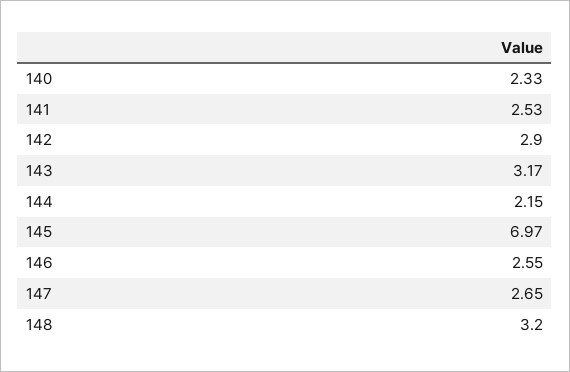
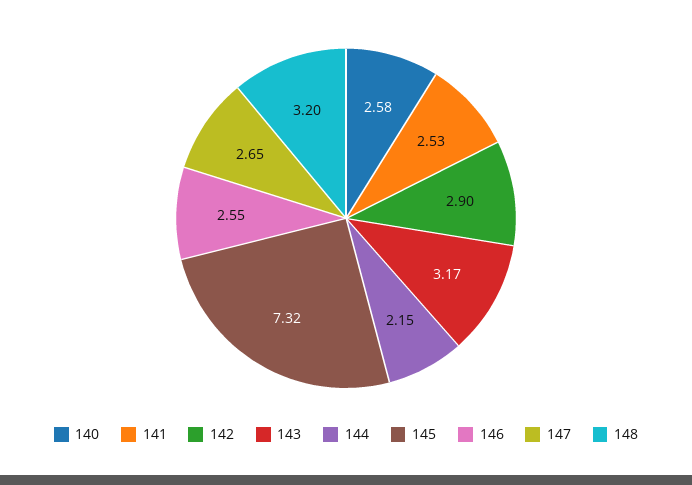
140: 2.33 -> 2.58
145: 6.97 -> 7.32

